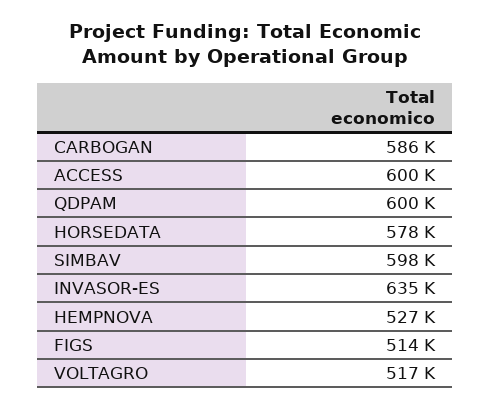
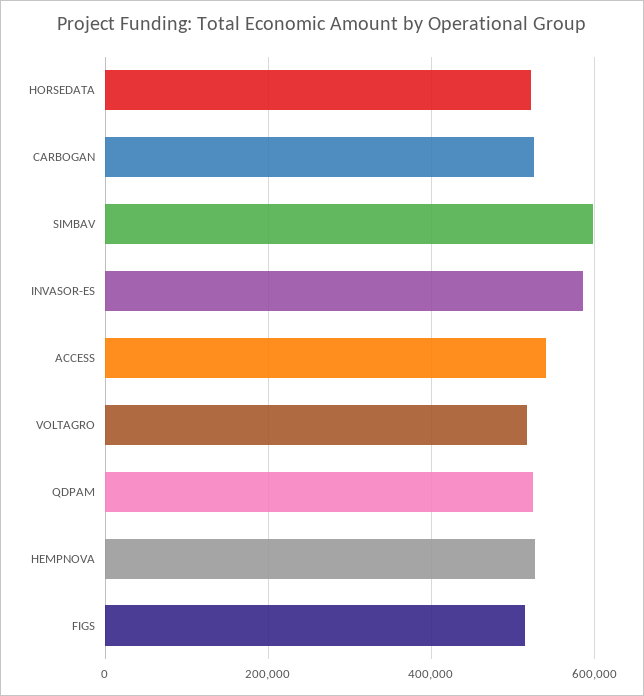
CARBOGAN: 586000 -> 520000
ACCESS: 600000 -> 540000
QDPAM: 600000 -> 520000
HORSEDATA: 578000 -> 520000
INVASOR-ES: 635000 -> 580000

